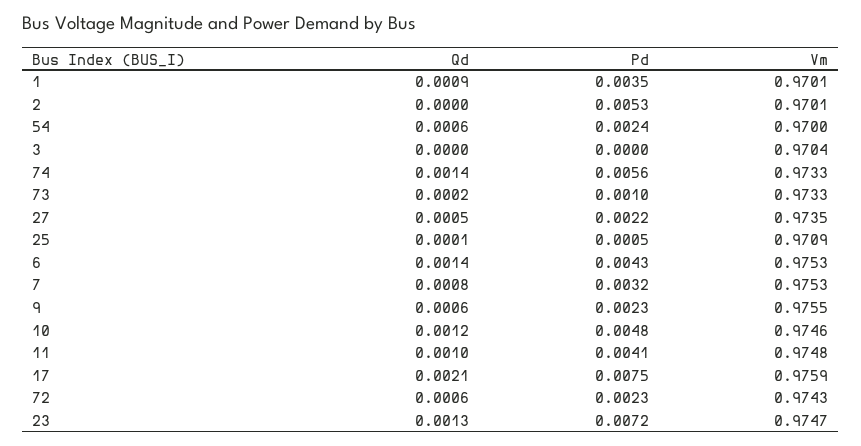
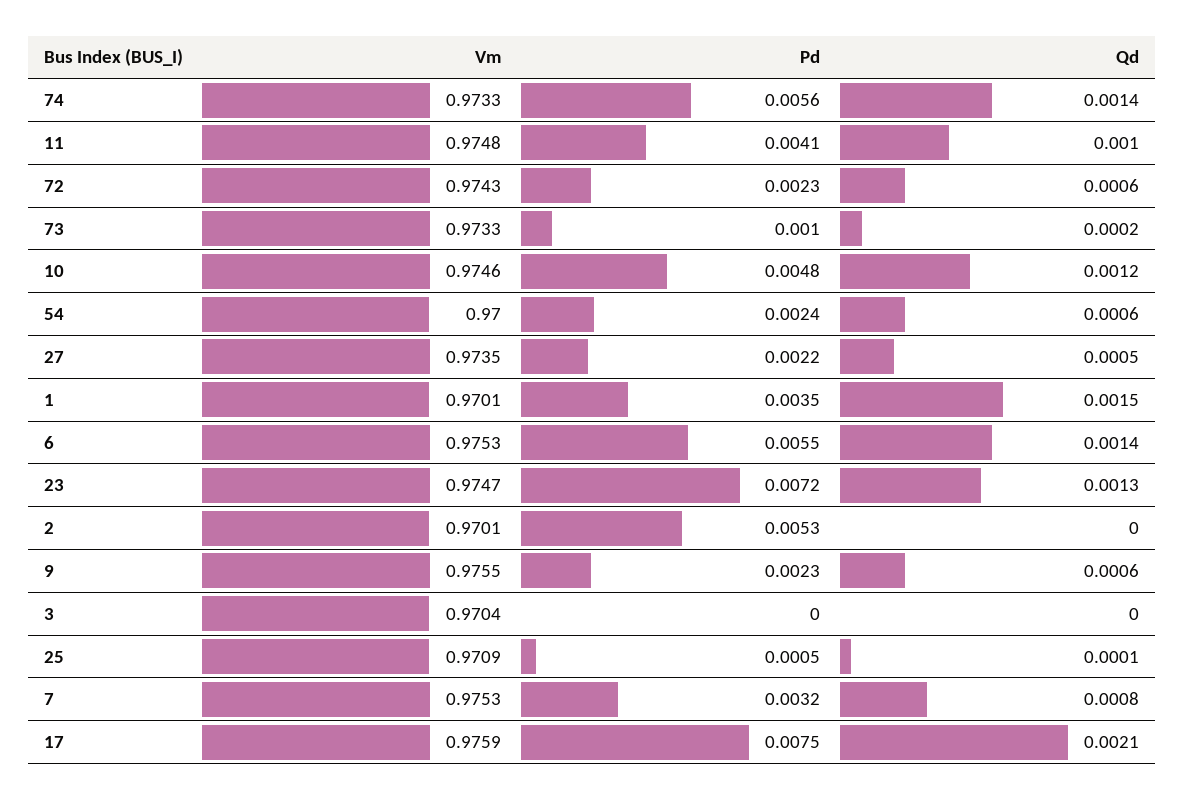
Qd, 1: 0.0009 -> 0.0015
Pd, 6: 0.0043 -> 0.0055

